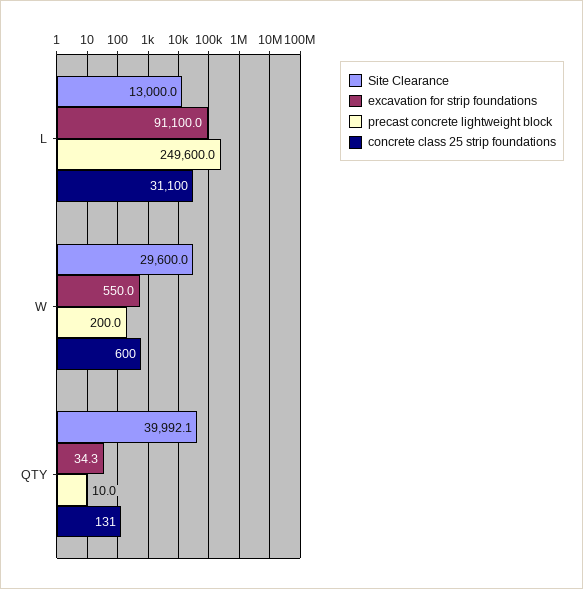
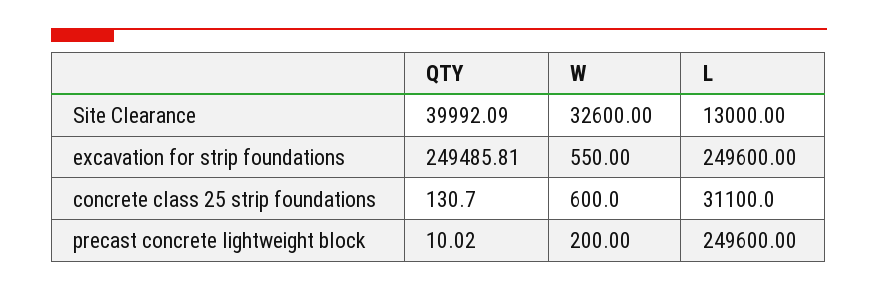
excavation for strip foundations, L: 91100 -> 249600
Site Clearance, W: 29600 -> 32600
excavation for strip foundations, QTY: 34.3 -> 249485.81

